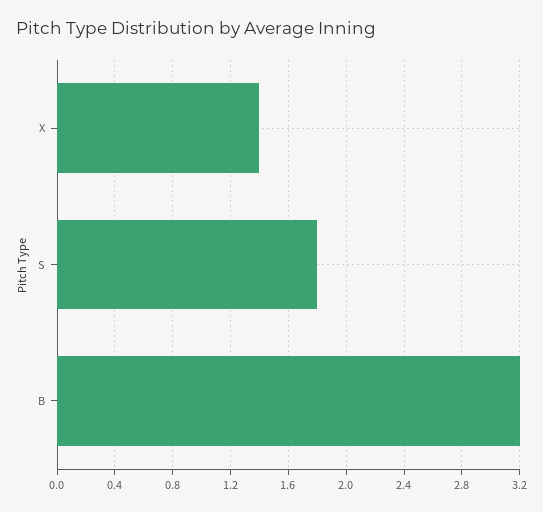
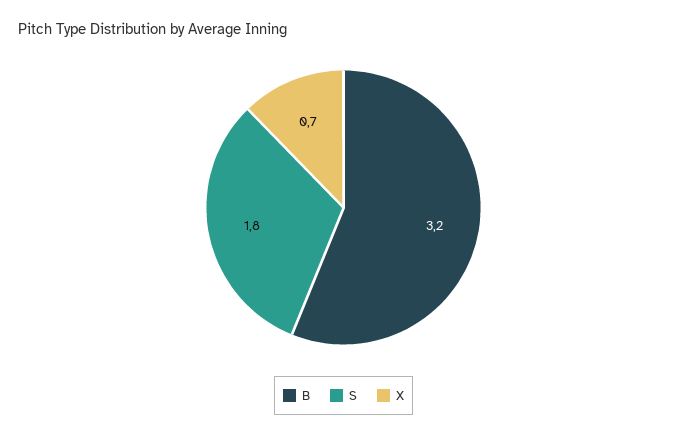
X: 1.4 -> 0.7

